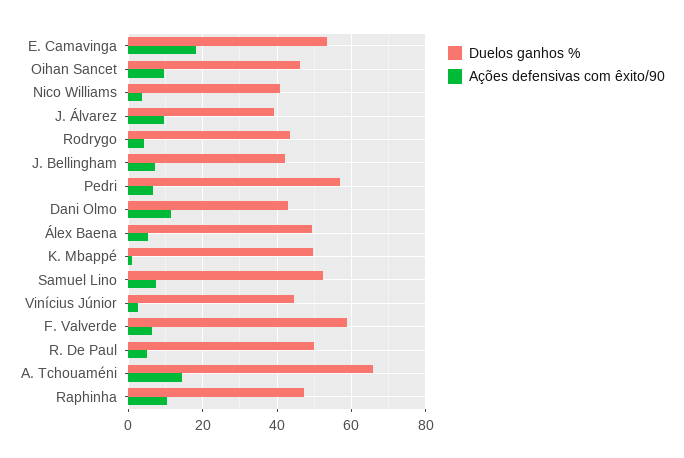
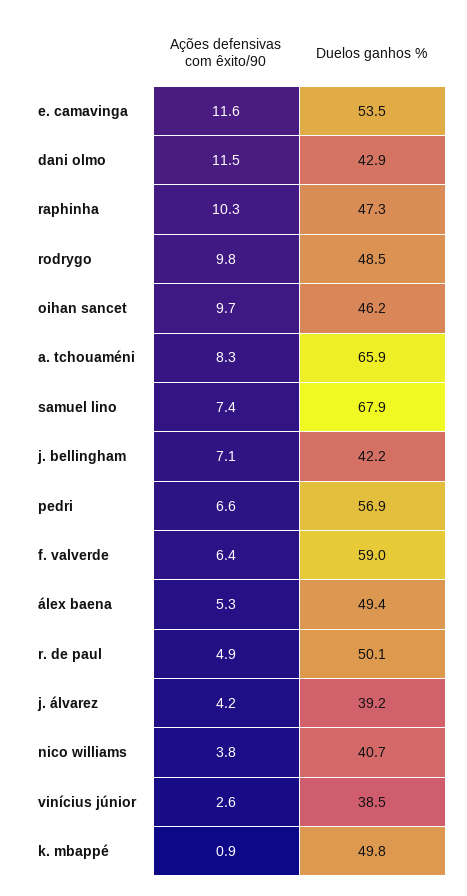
Ações defensivas com êxito/90, E. Camavinga: 18 -> 11.6
Ações defensivas com êxito/90, J. Álvarez: 10 -> 4.2
Duelos ganhos %, Rodrygo: 44 -> 48.5
Ações defensivas com êxito/90, Rodrygo: 4 -> 9.8
Duelos ganhos %, Samuel Lino: 52 -> 67.9
Duelos ganhos %, Vinícius Júnior: 44 -> 38.5
Ações defensivas com êxito/90, A. Tchouaméni: 14 -> 8.3

